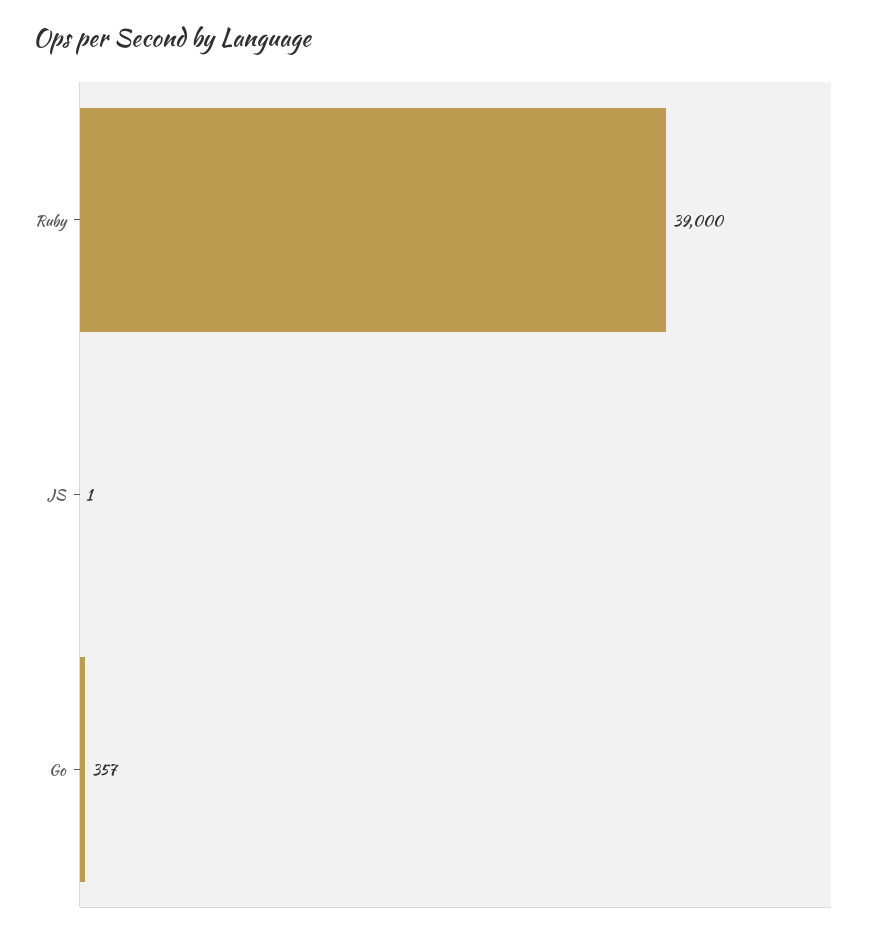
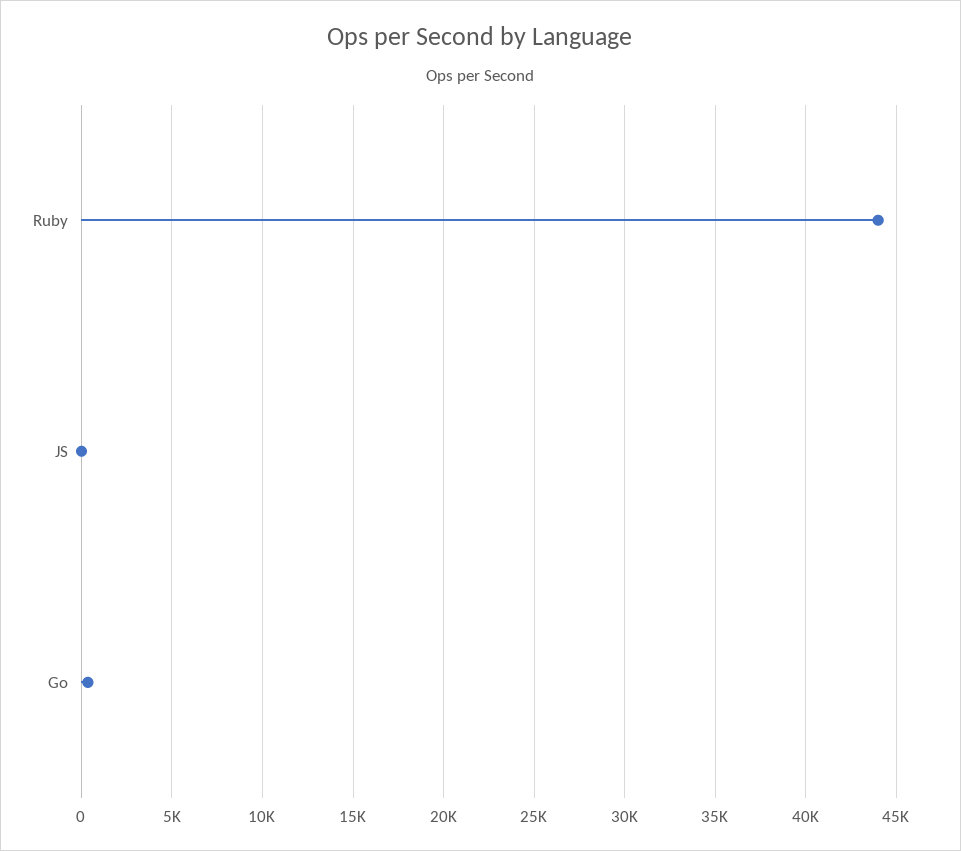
Ruby: 39000 -> 44000

